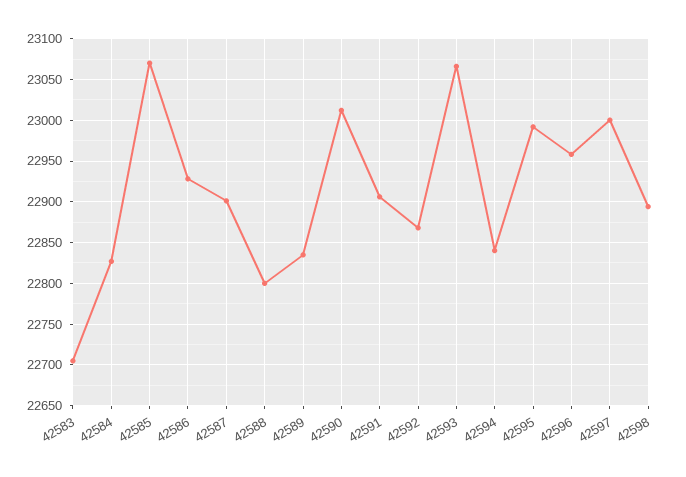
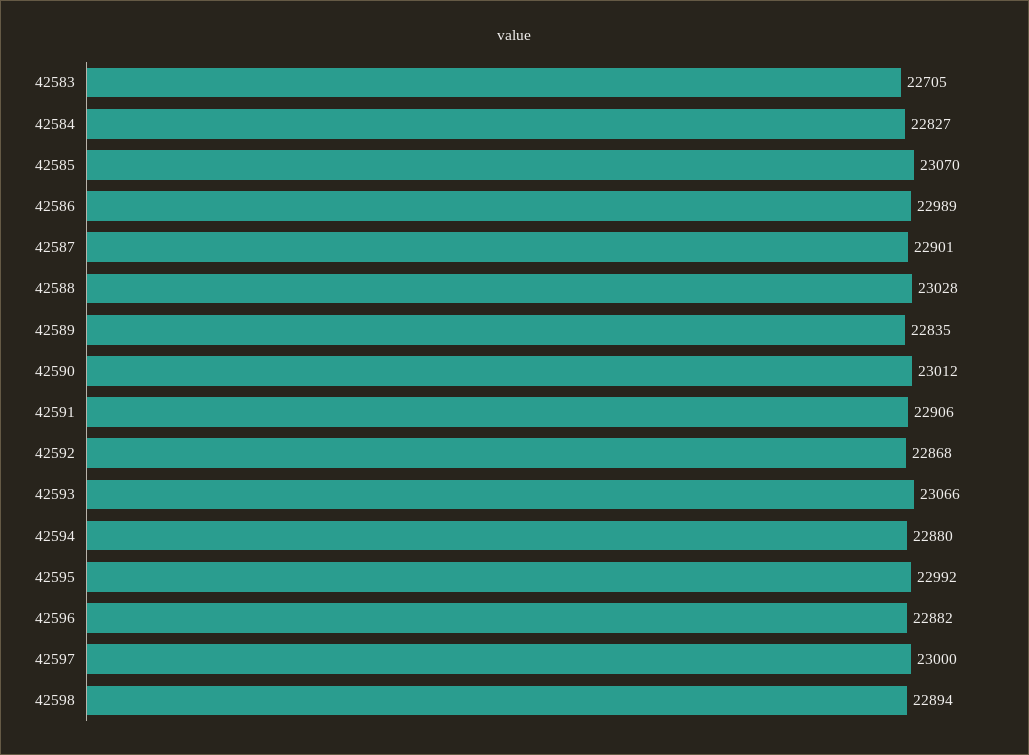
42586: 22930 -> 22989
42588: 22800 -> 23028
42594: 22840 -> 22880
42596: 22960 -> 22882

